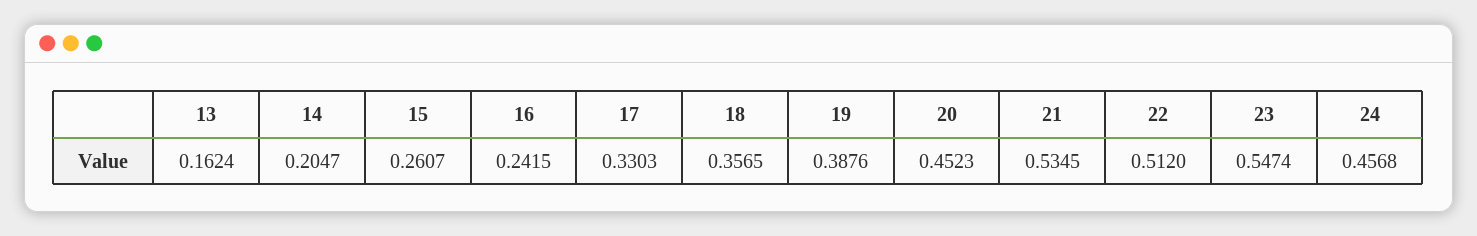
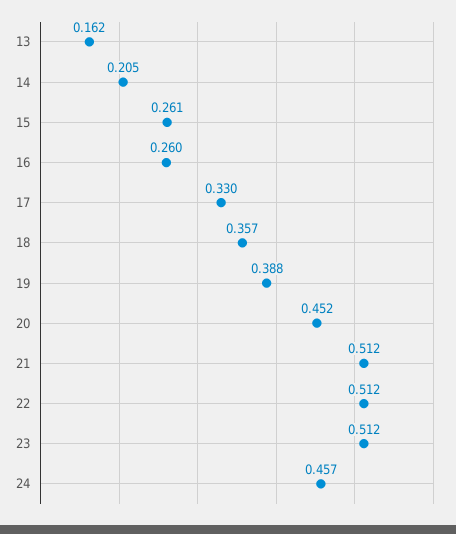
16: 0.2415 -> 0.26
21: 0.5345 -> 0.512
23: 0.5474 -> 0.512

